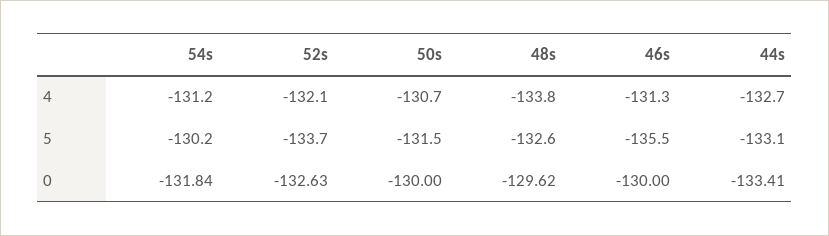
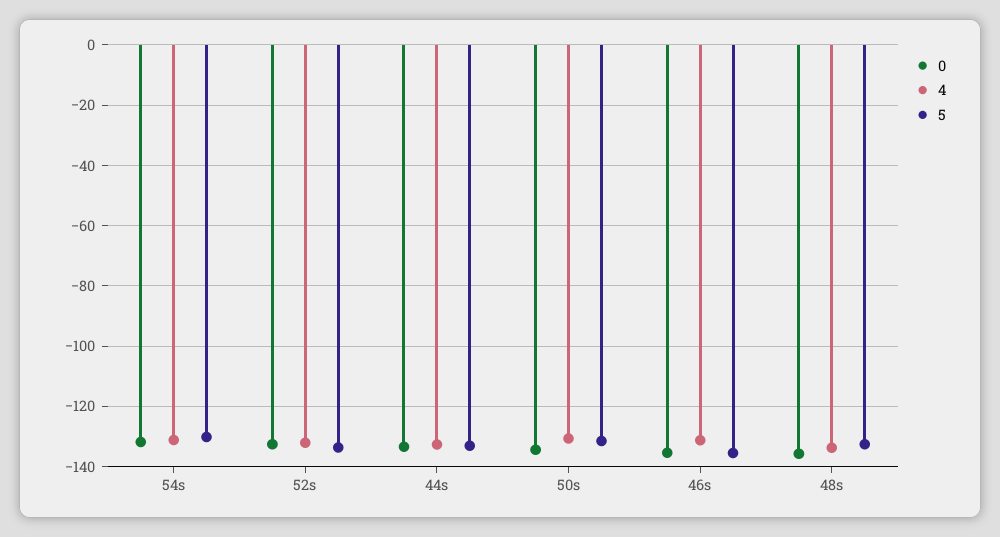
0, 50s: -130 -> -134
0, 48s: -129.62 -> -136
0, 46s: -130 -> -136

